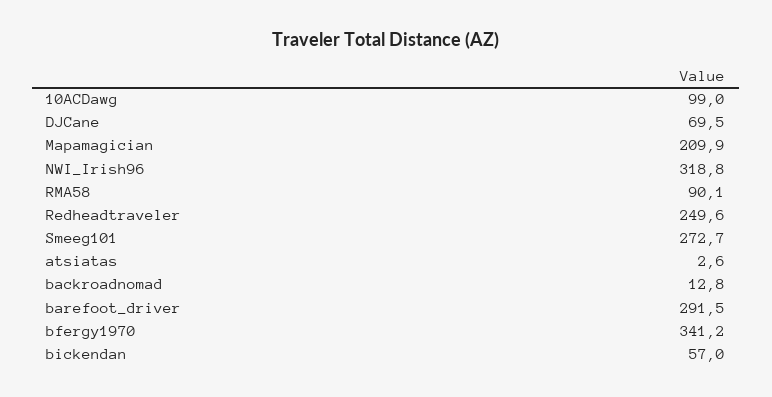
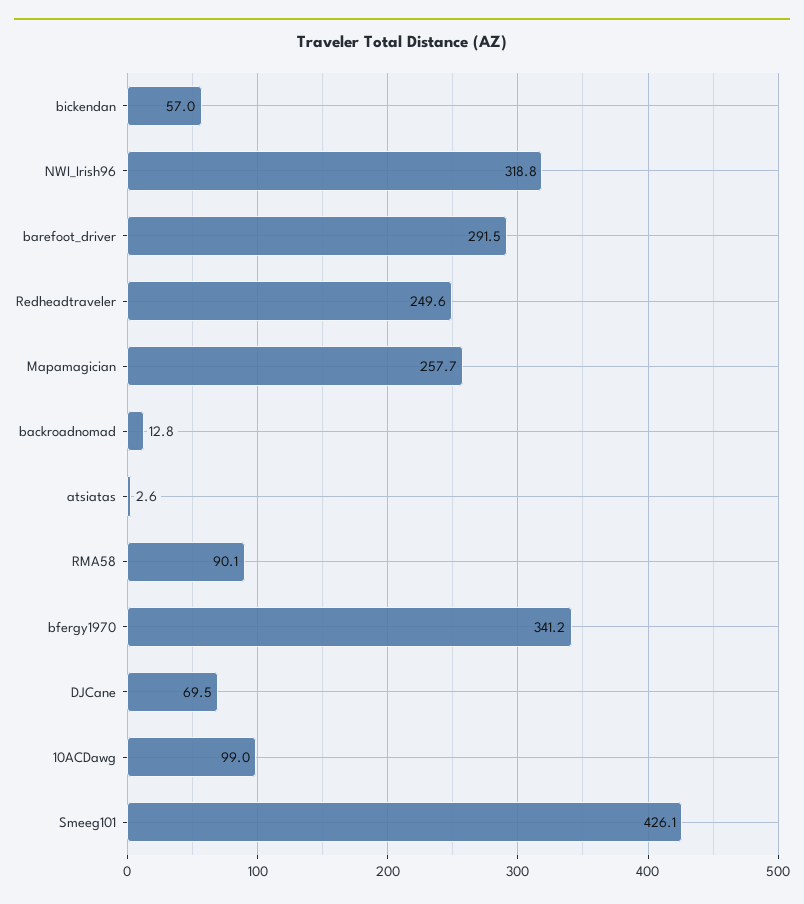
Mapamagician: 209.9 -> 257.7
Smeeg101: 272.7 -> 426.1

